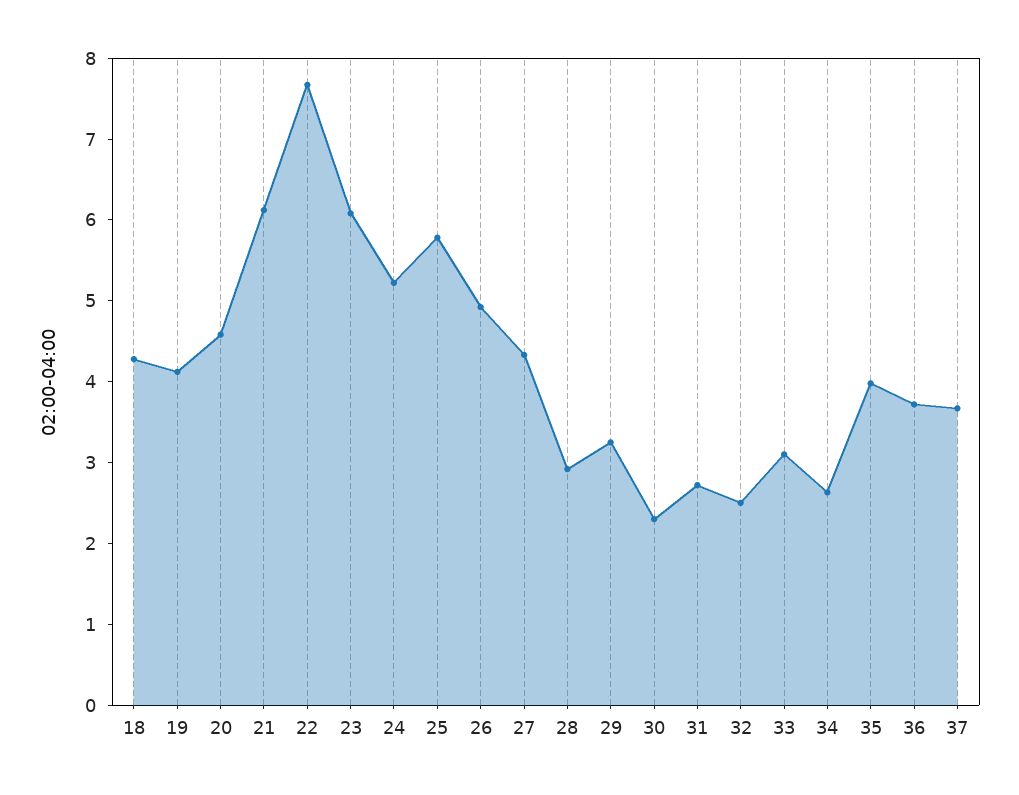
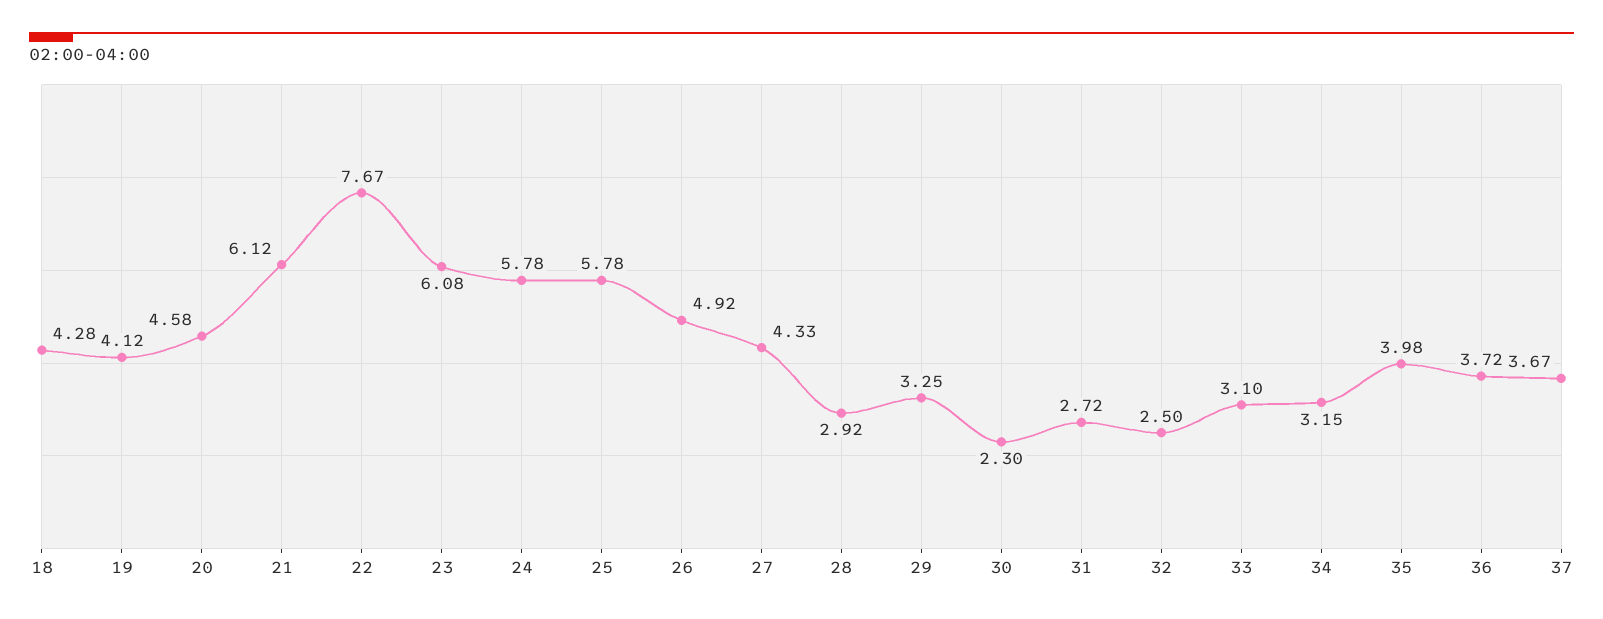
24: 5.2 -> 5.78
34: 2.6 -> 3.15

